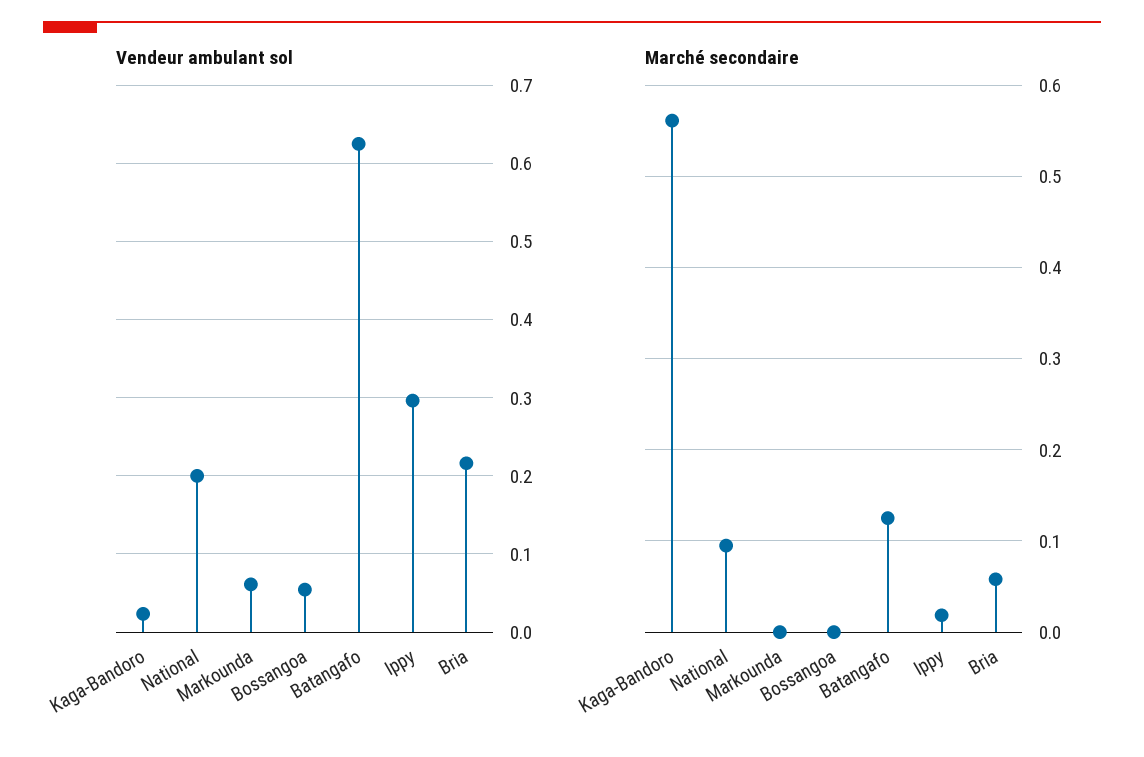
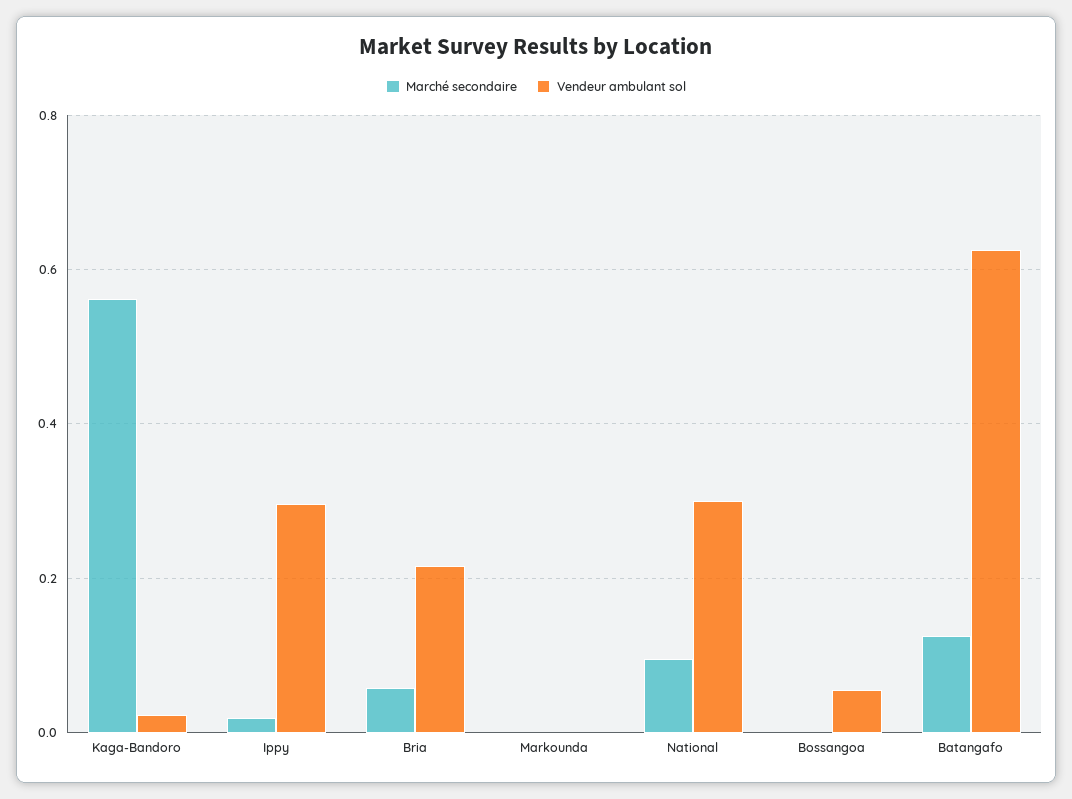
Vendeur ambulant sol, National: 0.2 -> 0.3
Vendeur ambulant sol, Markounda: 0.06 -> 0

